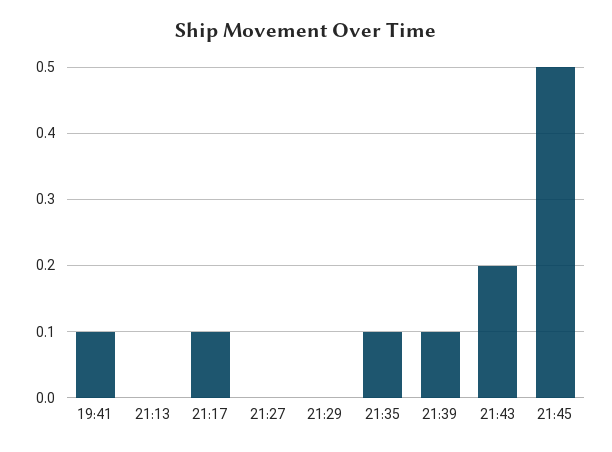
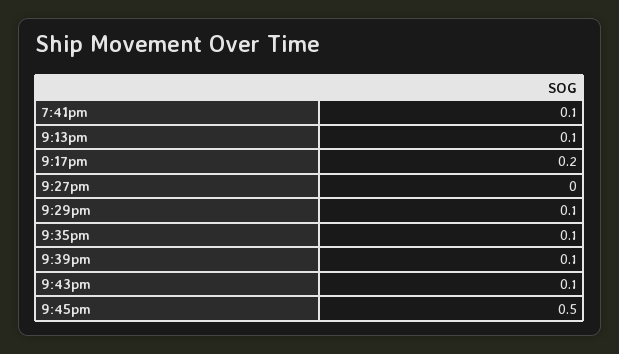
21:13: 0 -> 0.1
21:17: 0.1 -> 0.2
21:29: 0 -> 0.1
21:43: 0.2 -> 0.1

